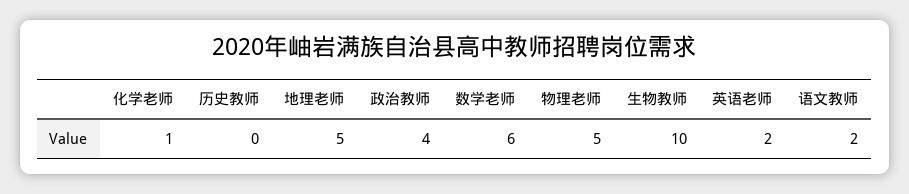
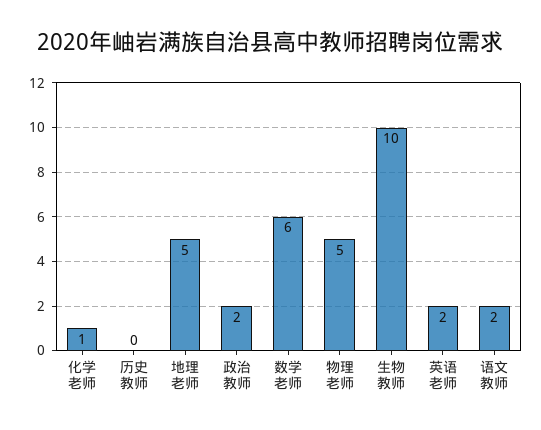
政治教师: 4 -> 2

